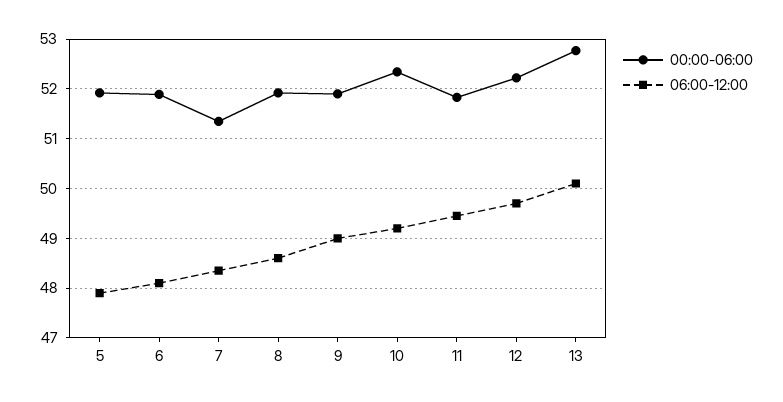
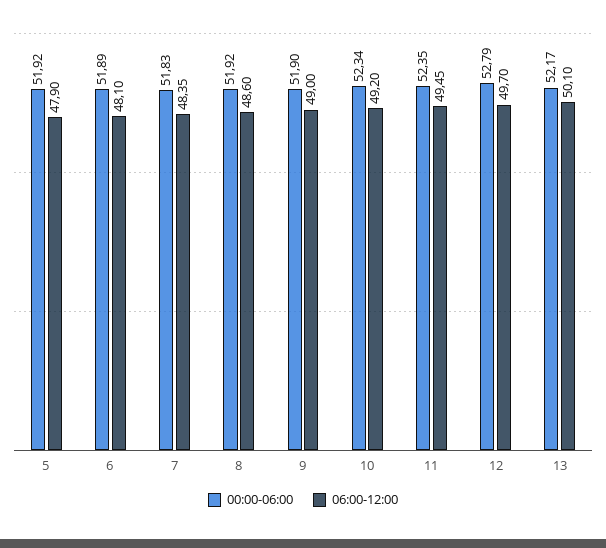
00:00-06:00, 7: 51.4 -> 51.83
00:00-06:00, 11: 51.8 -> 52.35
00:00-06:00, 12: 52.2 -> 52.79
00:00-06:00, 13: 52.8 -> 52.17

